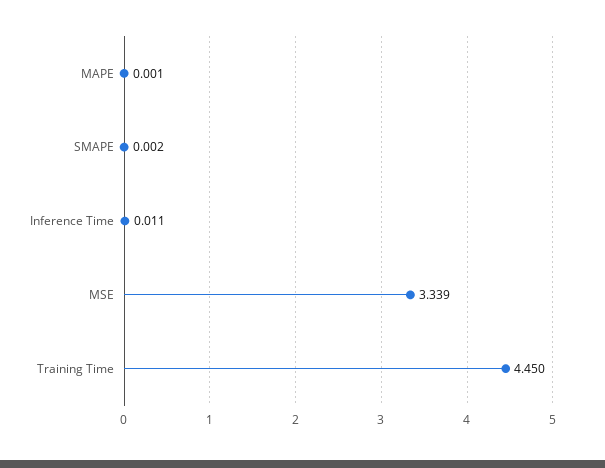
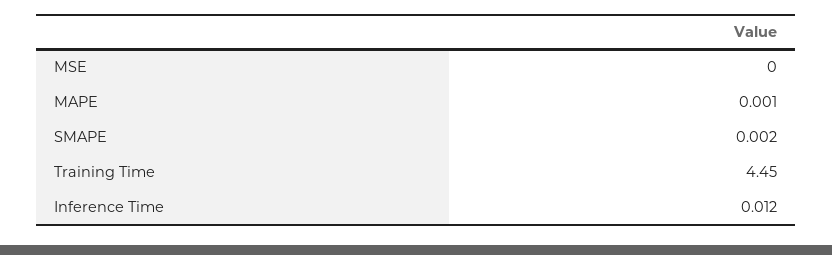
Inference Time: 0.011 -> 0.012
MSE: 3.339 -> 0

